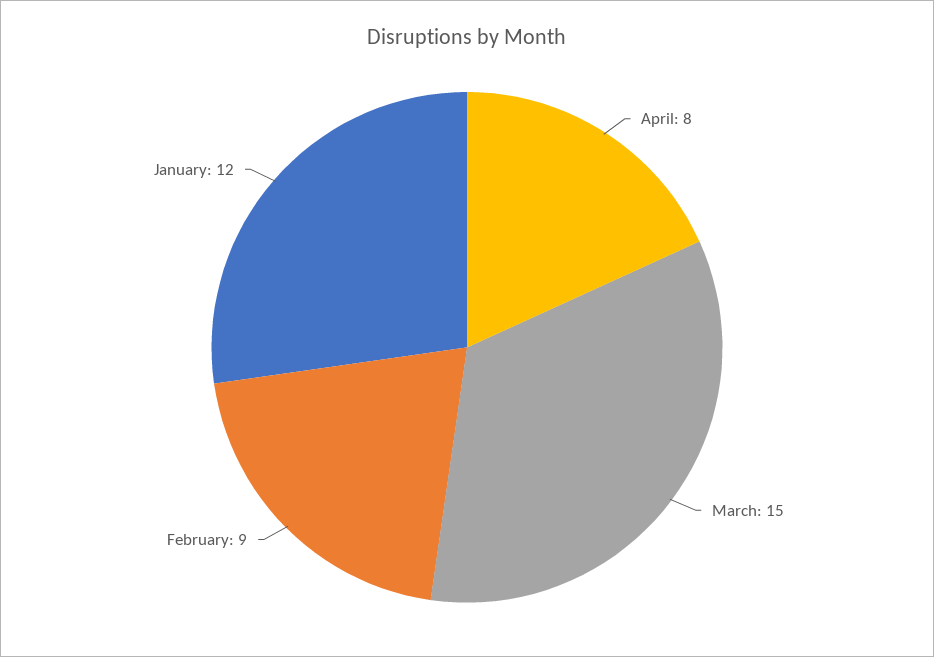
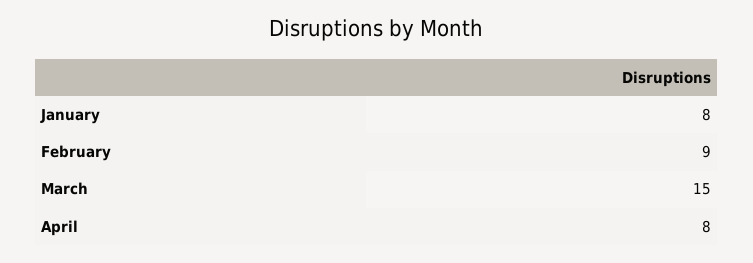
January: 12 -> 8

